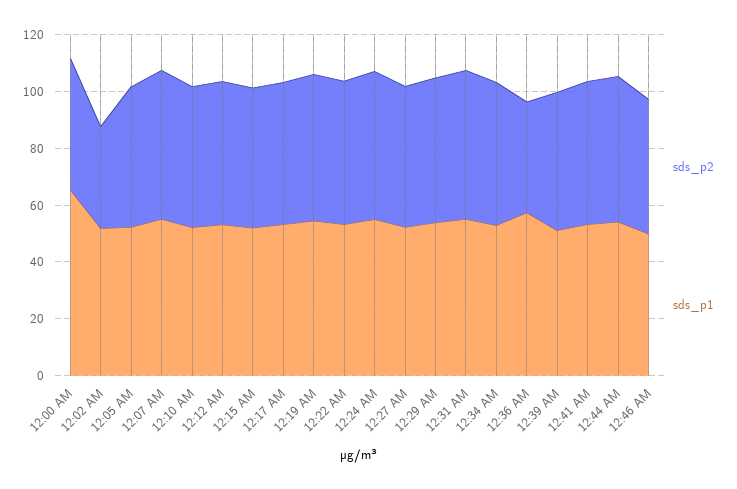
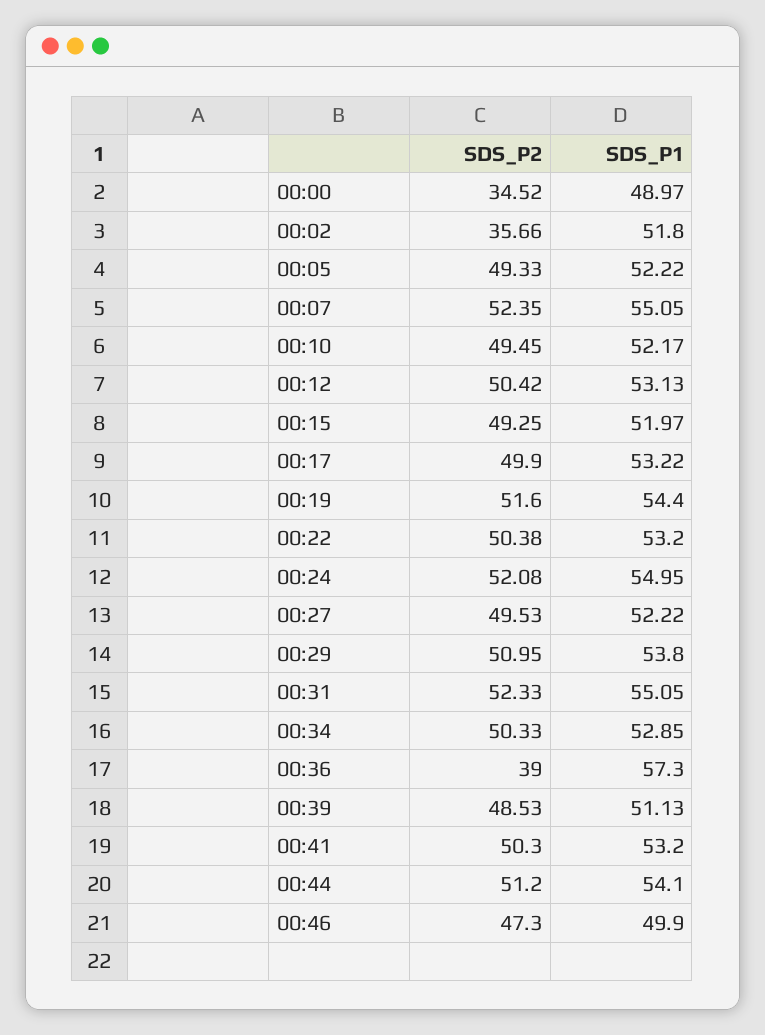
sds_p2, 12:00 AM: 45 -> 34.52
sds_p1, 12:00 AM: 65 -> 48.97

